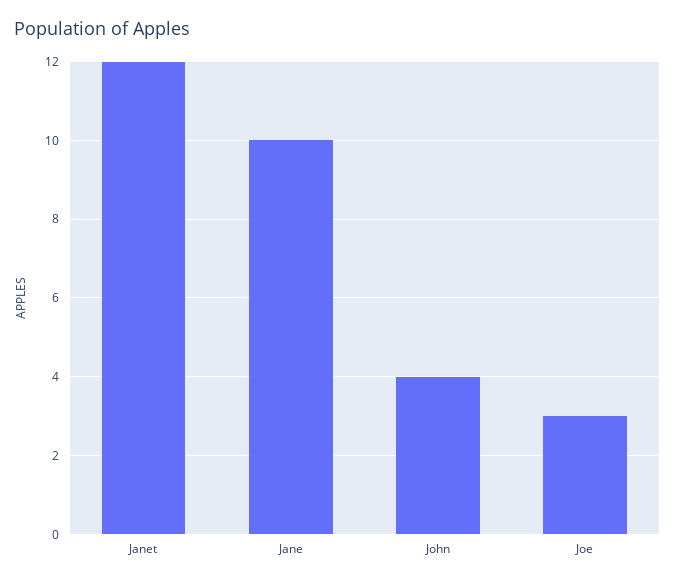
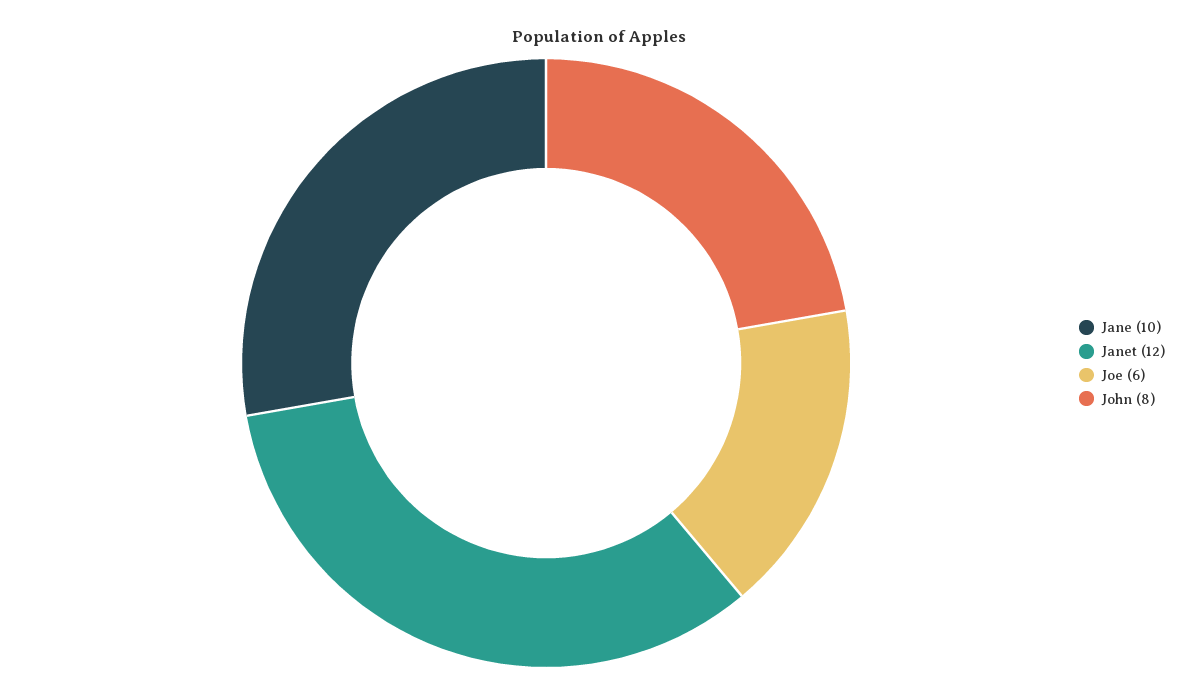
John: 4 -> 8
Joe: 3 -> 6

